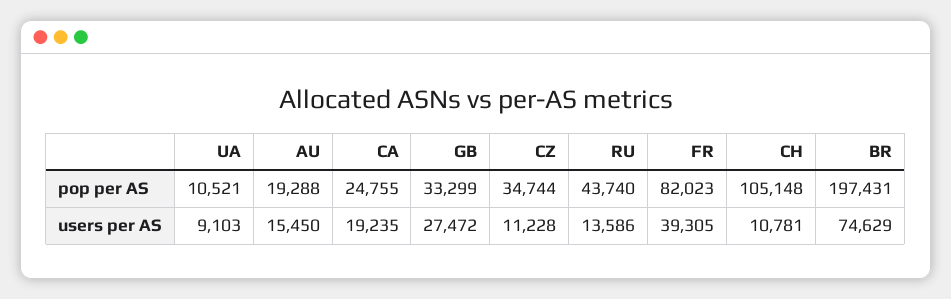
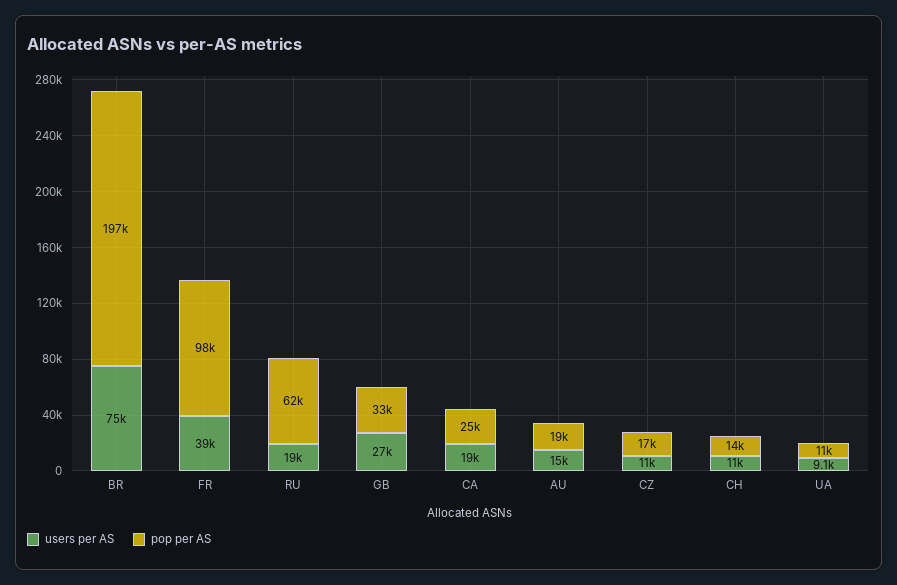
pop per AS, CZ: 34744 -> 17000
pop per AS, RU: 43740 -> 62000
pop per AS, FR: 82023 -> 98000
pop per AS, CH: 105148 -> 14000
users per AS, RU: 13586 -> 19000

